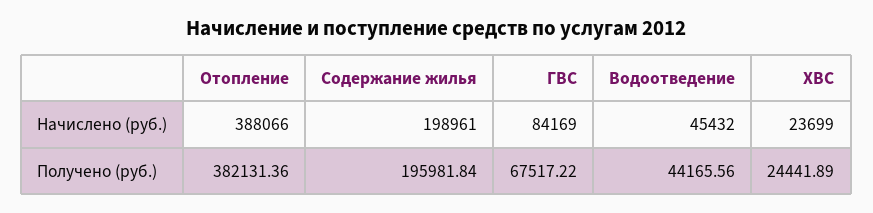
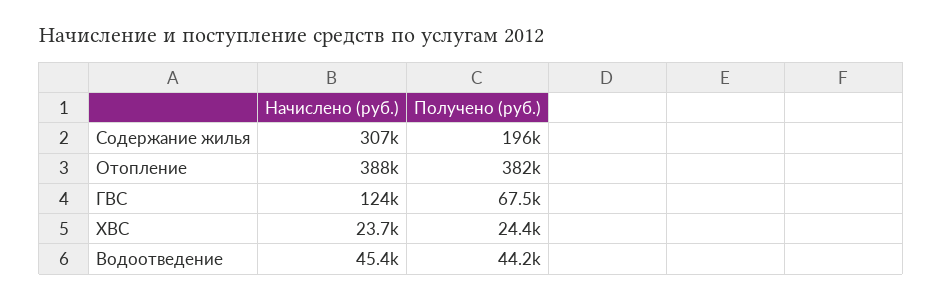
Содержание жилья, Начислено (руб.): 198961 -> 307000
ГВС, Начислено (руб.): 84169 -> 124000

